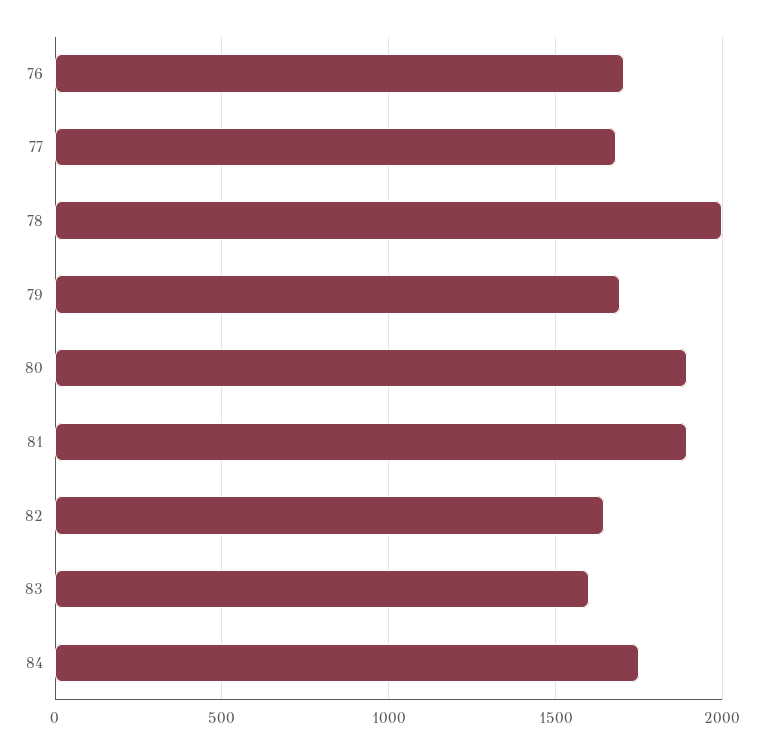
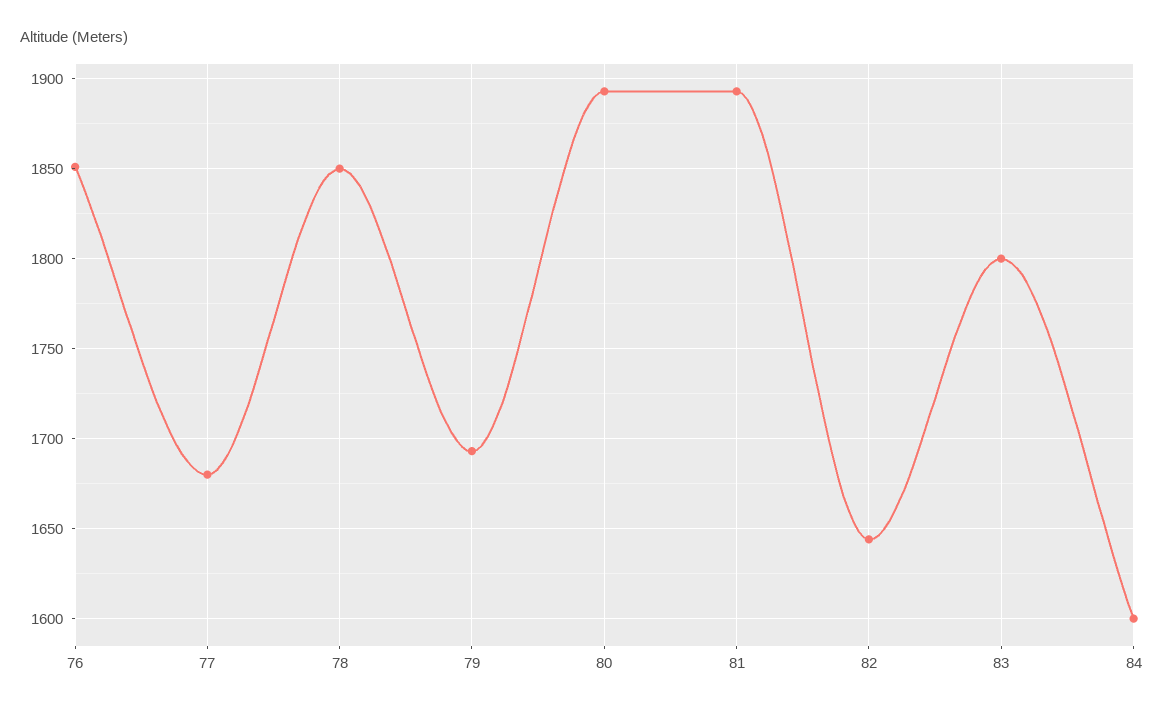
76: 1700 -> 1850
78: 2000 -> 1850
83: 1600 -> 1800
84: 1750 -> 1600

